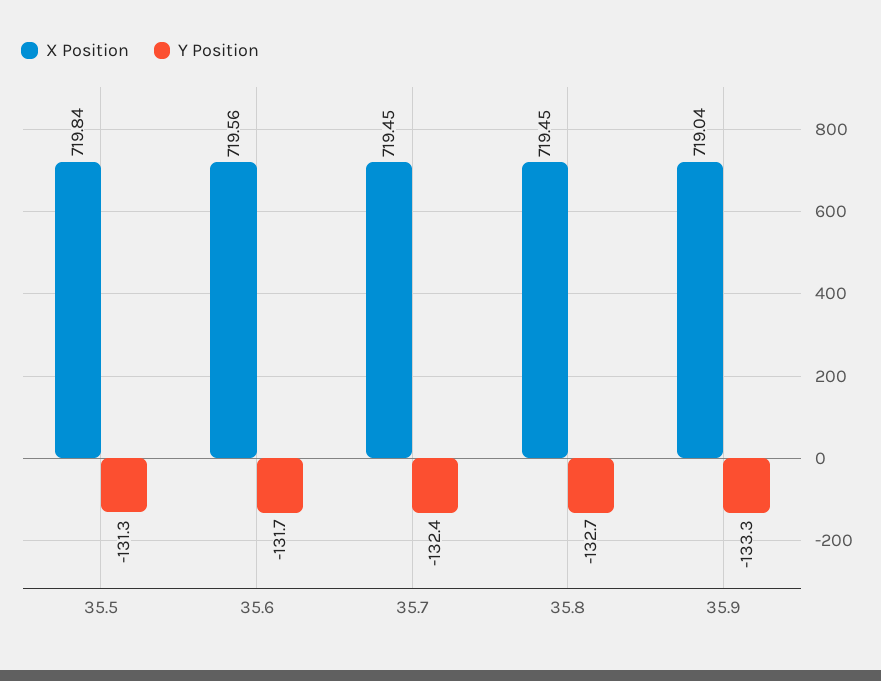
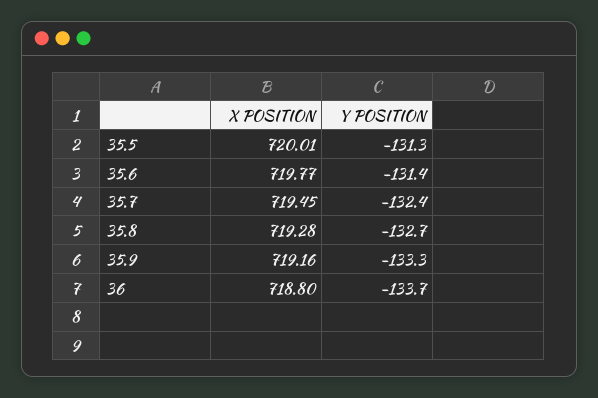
X Position, 35.5: 719.84 -> 720.01
X Position, 35.6: 719.56 -> 719.77
Y Position, 35.6: -131.7 -> -131.4
X Position, 35.8: 719.45 -> 719.28
X Position, 35.9: 719.04 -> 719.16
X Position, 36: none -> 718.8
Y Position, 36: none -> -133.7

